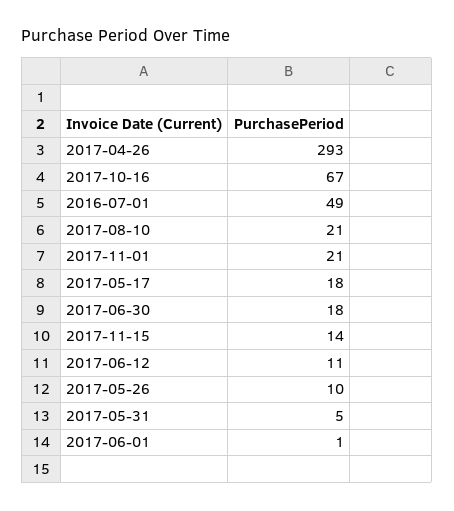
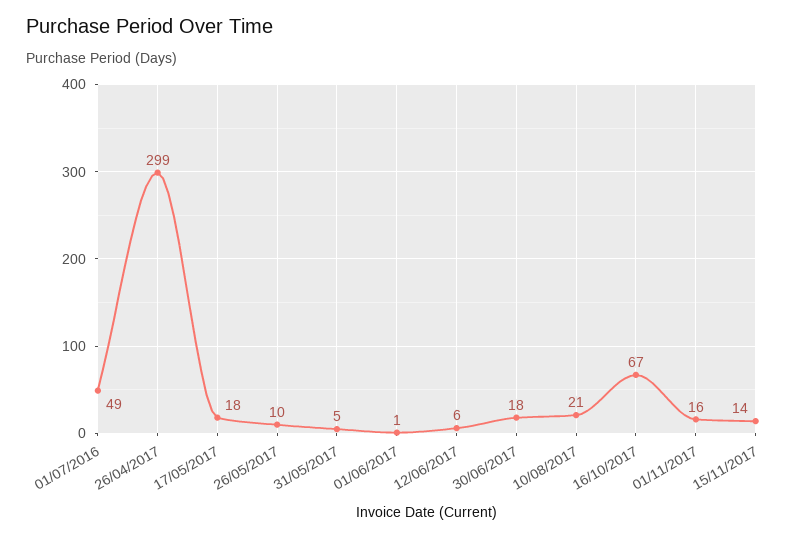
2017-04-26: 293 -> 299
2017-11-01: 21 -> 16
2017-06-12: 11 -> 6

